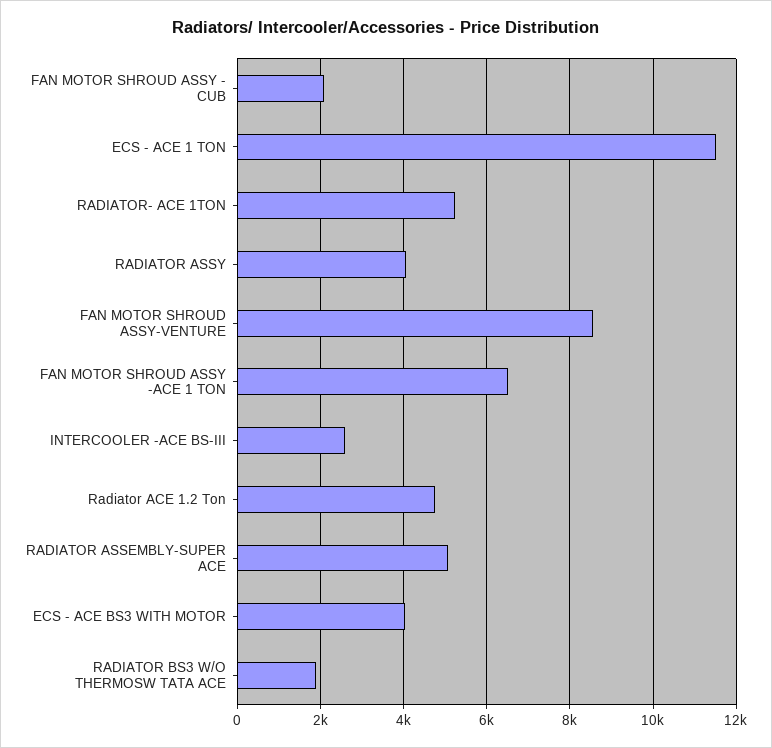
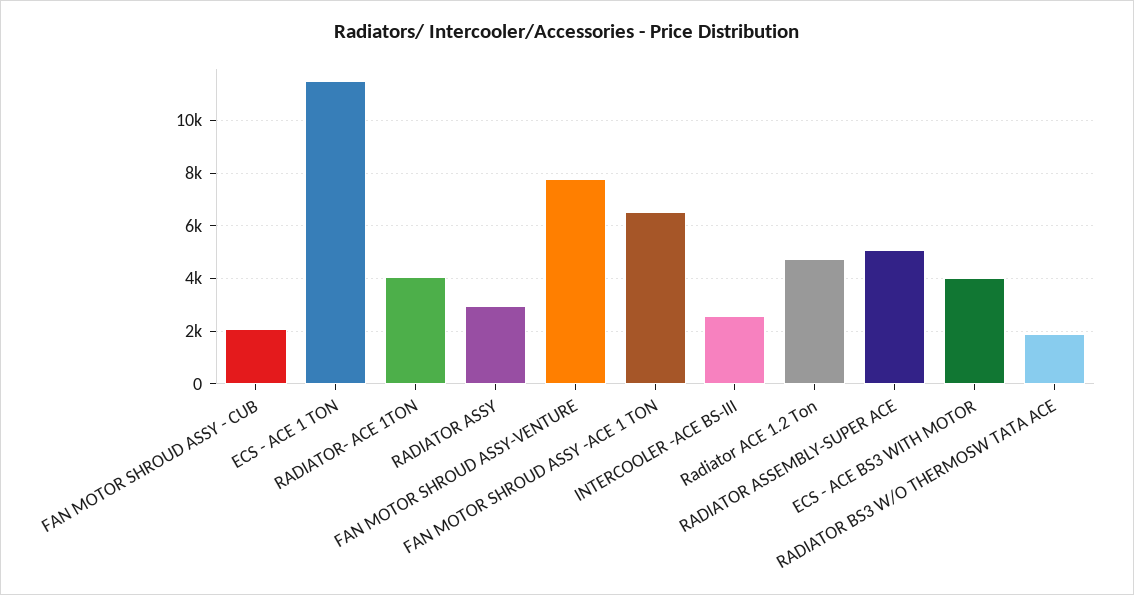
RADIATOR- ACE 1TON: 5200 -> 4000
RADIATOR ASSY: 4000 -> 3000
FAN MOTOR SHROUD ASSY-VENTURE: 8600 -> 7750

